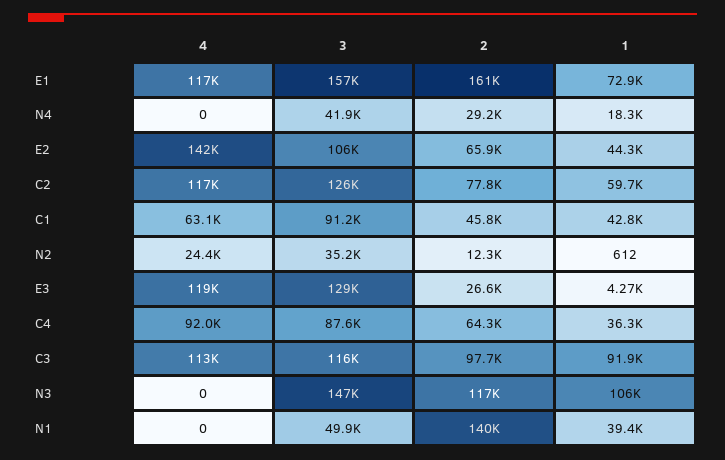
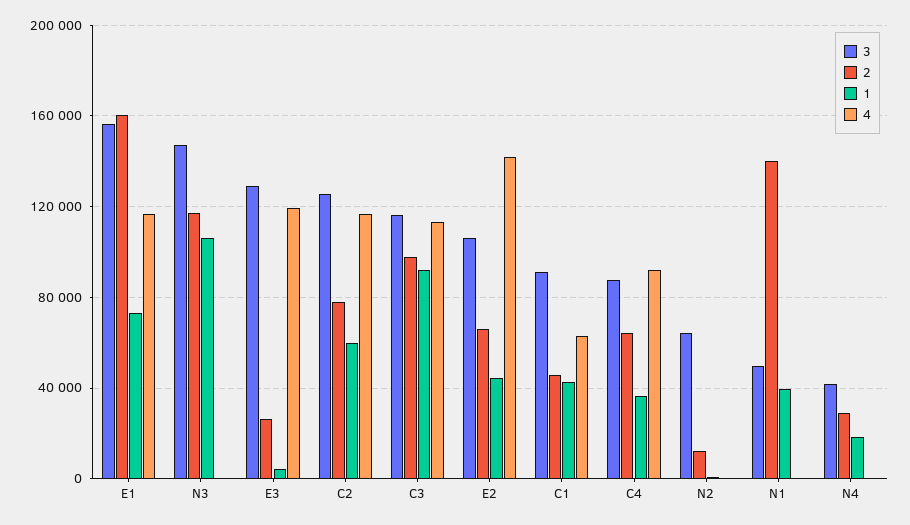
4, N2: 24400 -> 0
3, N2: 35200 -> 65000

